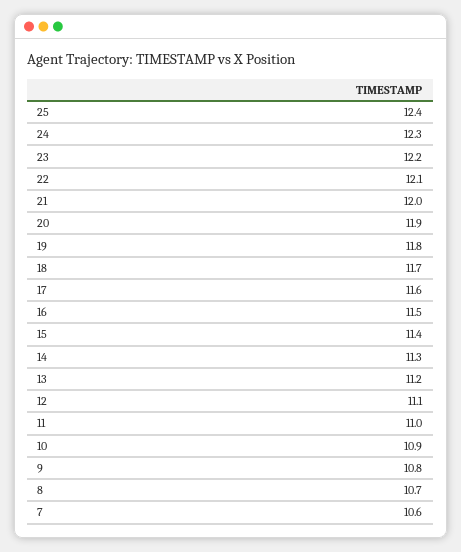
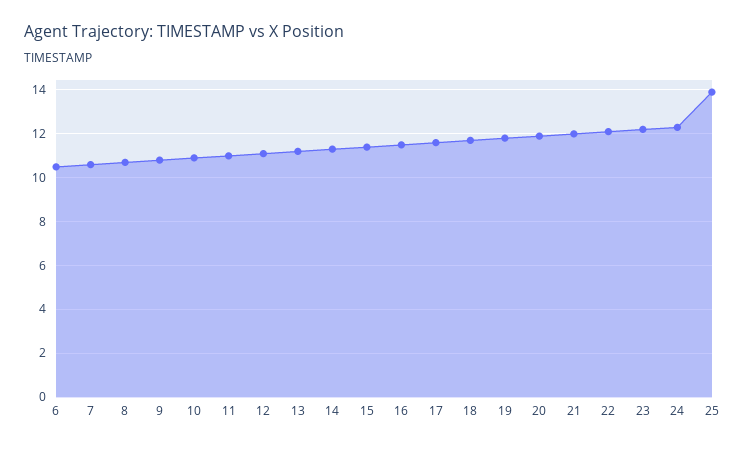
25: 12.4 -> 14
6: none -> 10.5

